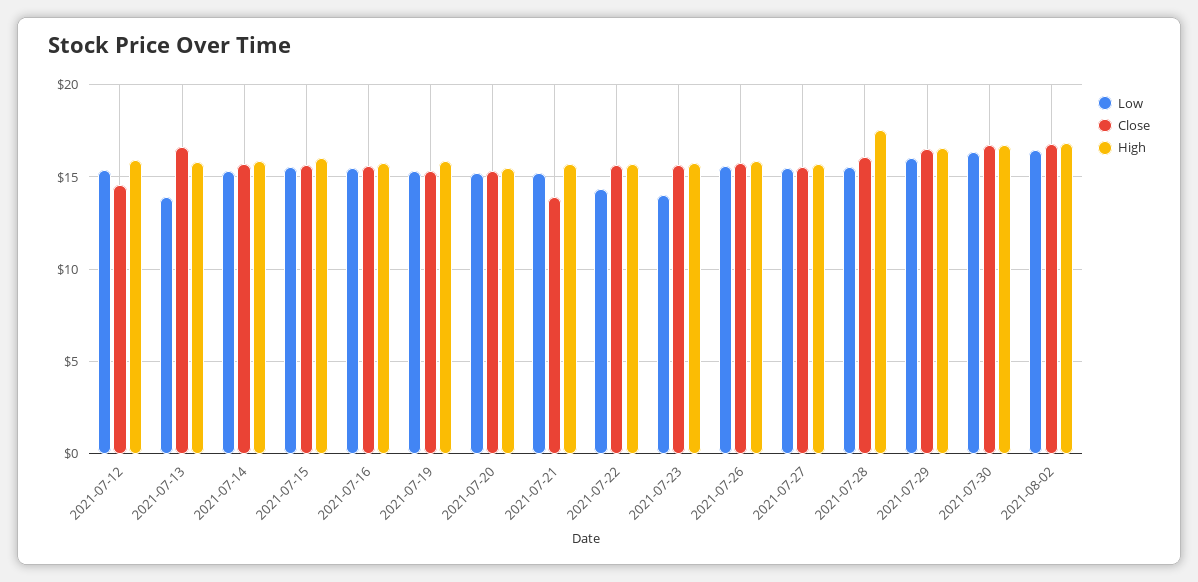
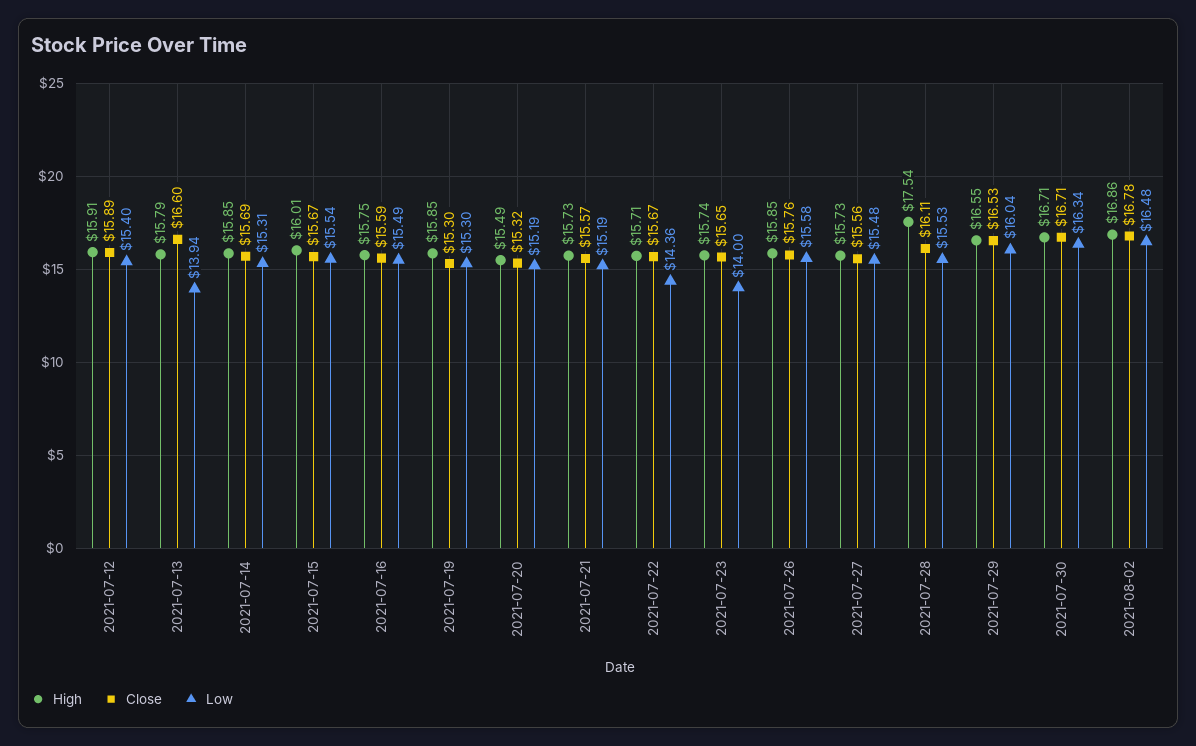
Close, 2021-07-12: 14.5 -> 15.89
Close, 2021-07-21: 14 -> 15.57

